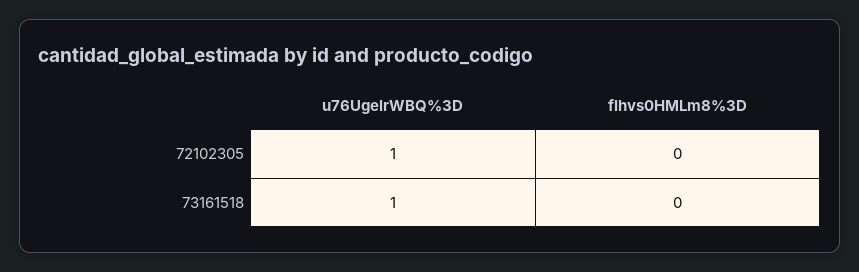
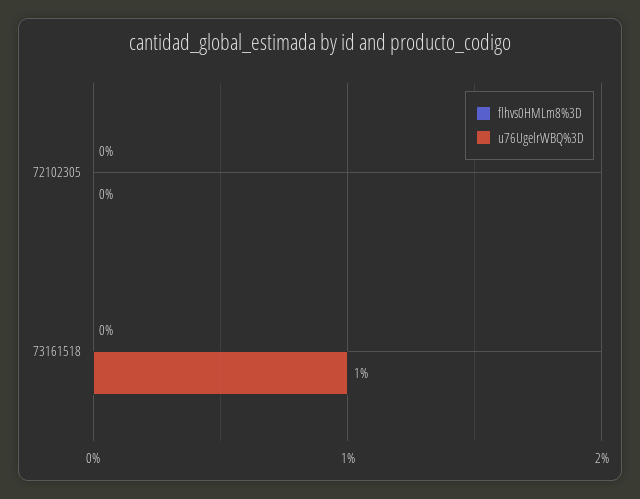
u76UgelrWBQ%3D, 72102305: 1 -> 0

